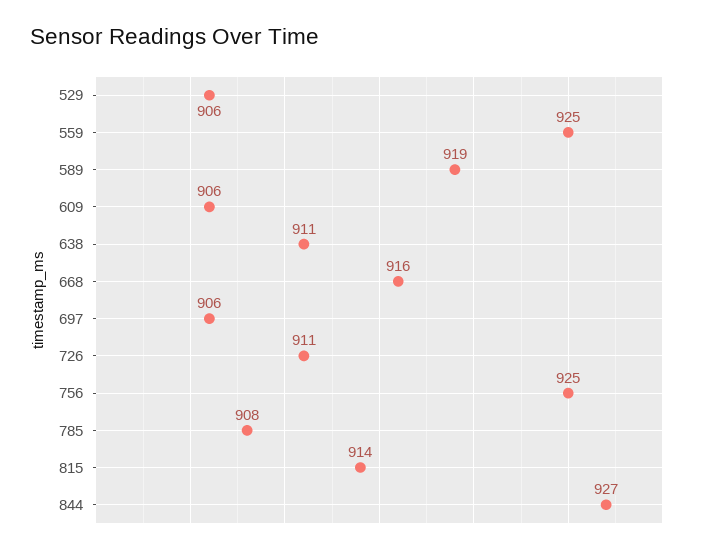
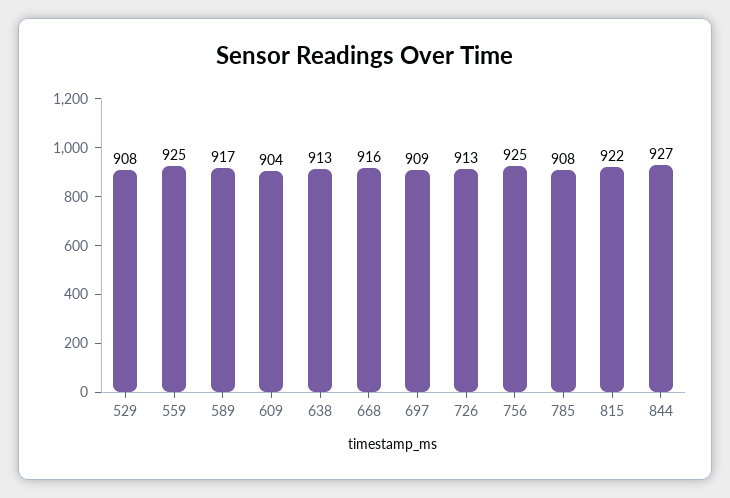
529: 906 -> 908
589: 919 -> 917
609: 906 -> 904
638: 911 -> 913
697: 906 -> 909
726: 911 -> 913
815: 914 -> 922

